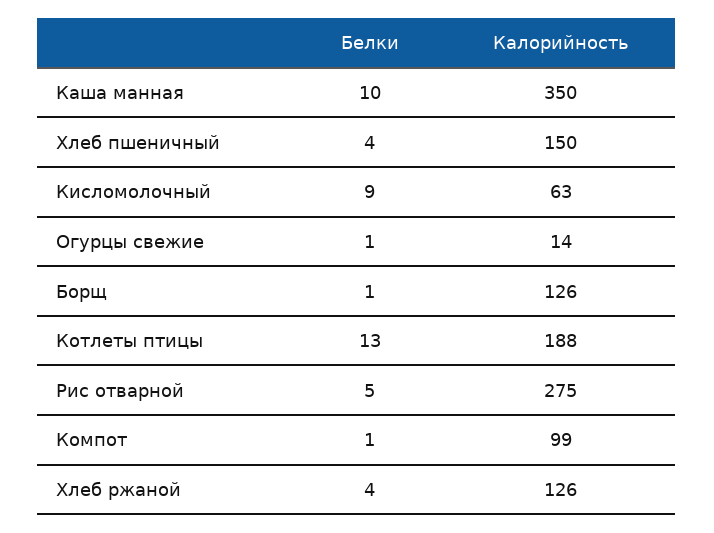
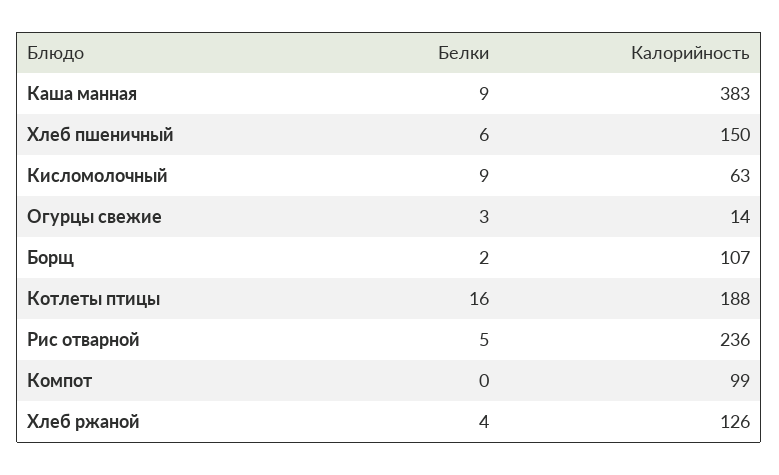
Белки, Каша манная: 10 -> 9
Калорийность, Каша манная: 350 -> 383
Белки, Хлеб пшеничный: 4 -> 6
Белки, Огурцы свежие: 1 -> 3
Белки, Борщ: 1 -> 2
Калорийность, Борщ: 126 -> 107
Белки, Котлеты птицы: 13 -> 16
Калорийность, Рис отварной: 275 -> 236
Белки, Компот: 1 -> 0

